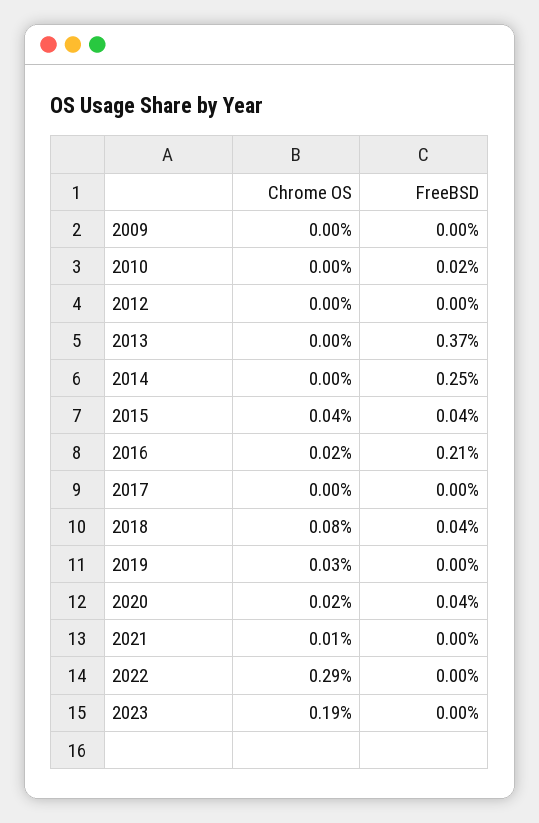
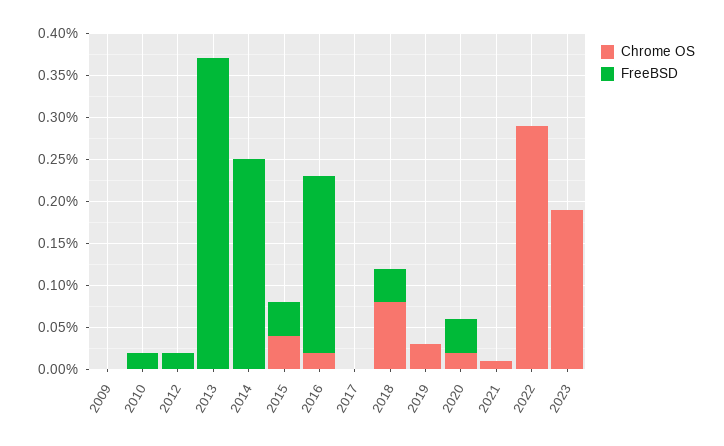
FreeBSD, 2012: 0 -> 0.02

